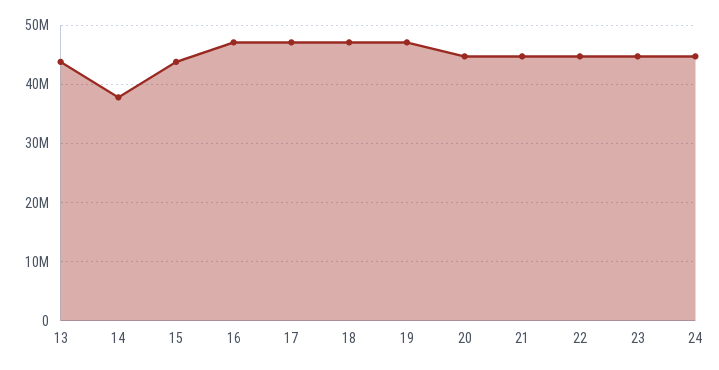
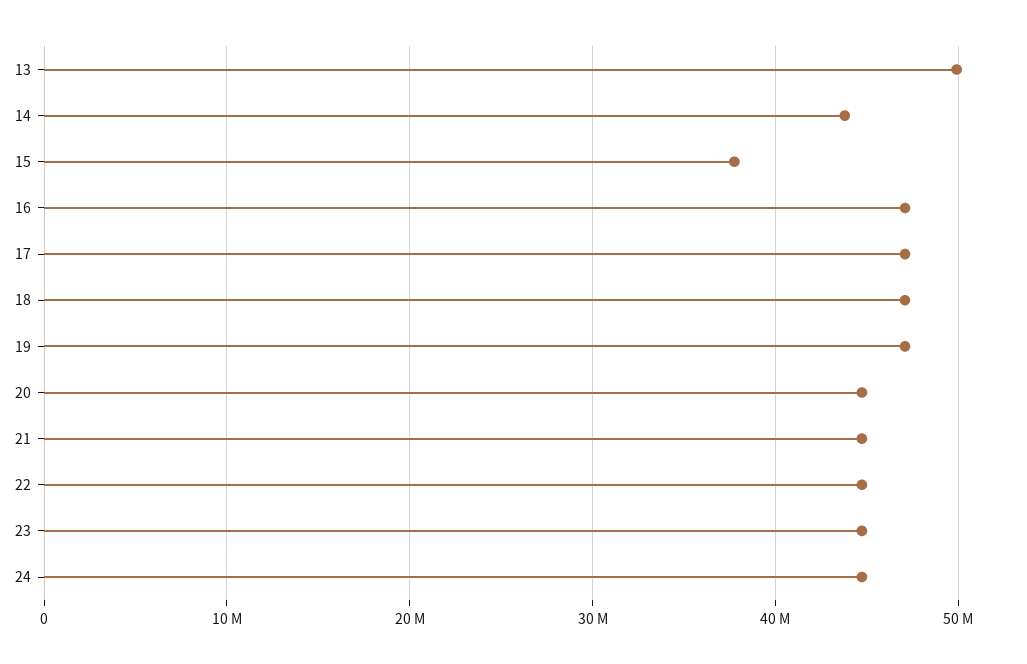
13: 44000000 -> 50000000
14: 38000000 -> 44000000
15: 44000000 -> 38000000

